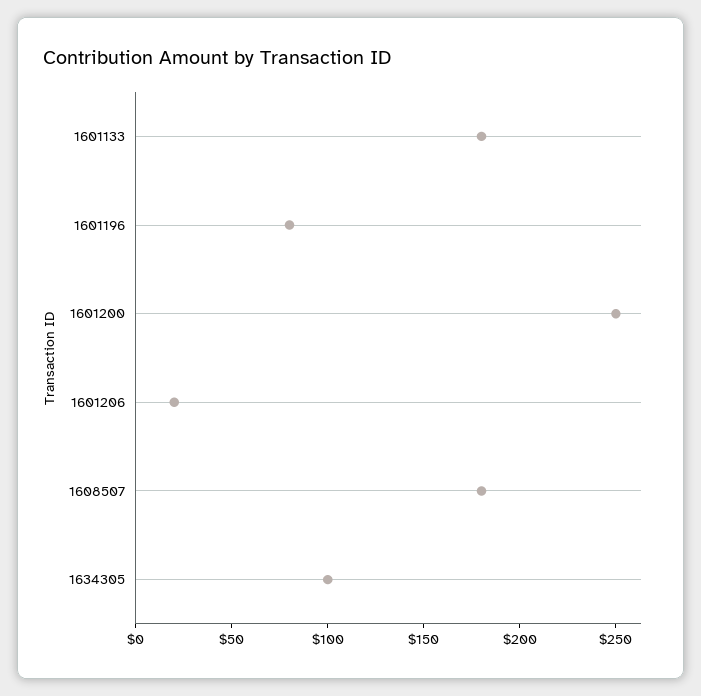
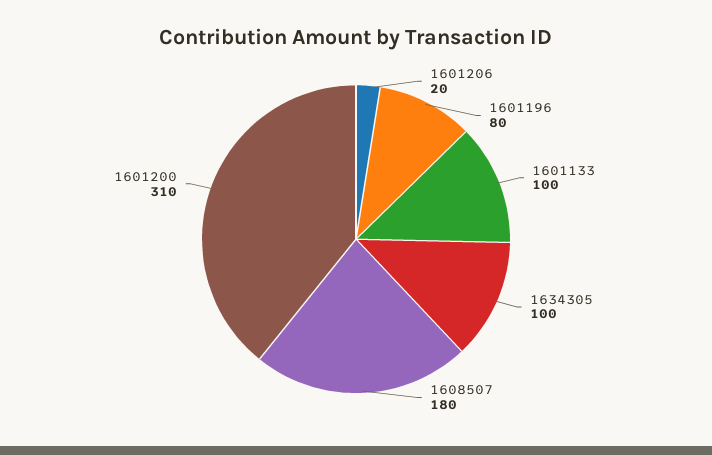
1601133: 180 -> 100
1601200: 250 -> 310

